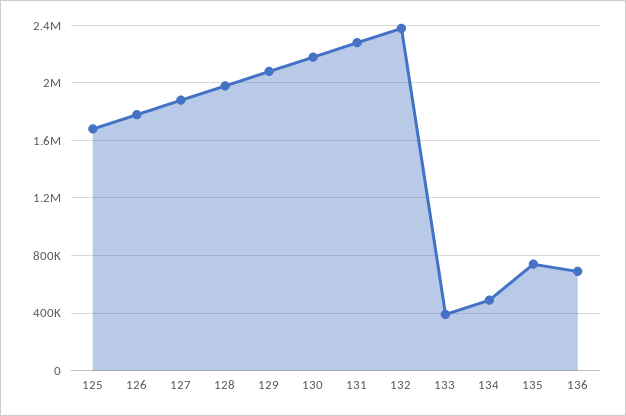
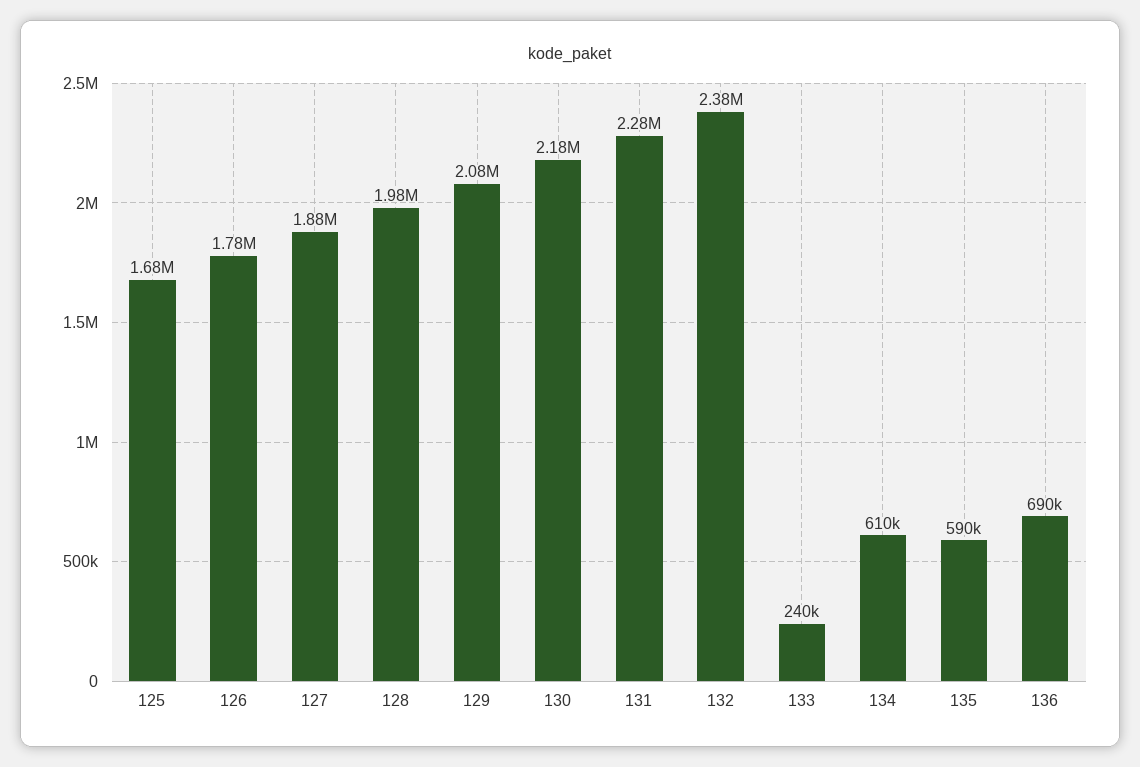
133: 400000 -> 240000
134: 500000 -> 610000
135: 750000 -> 590000

